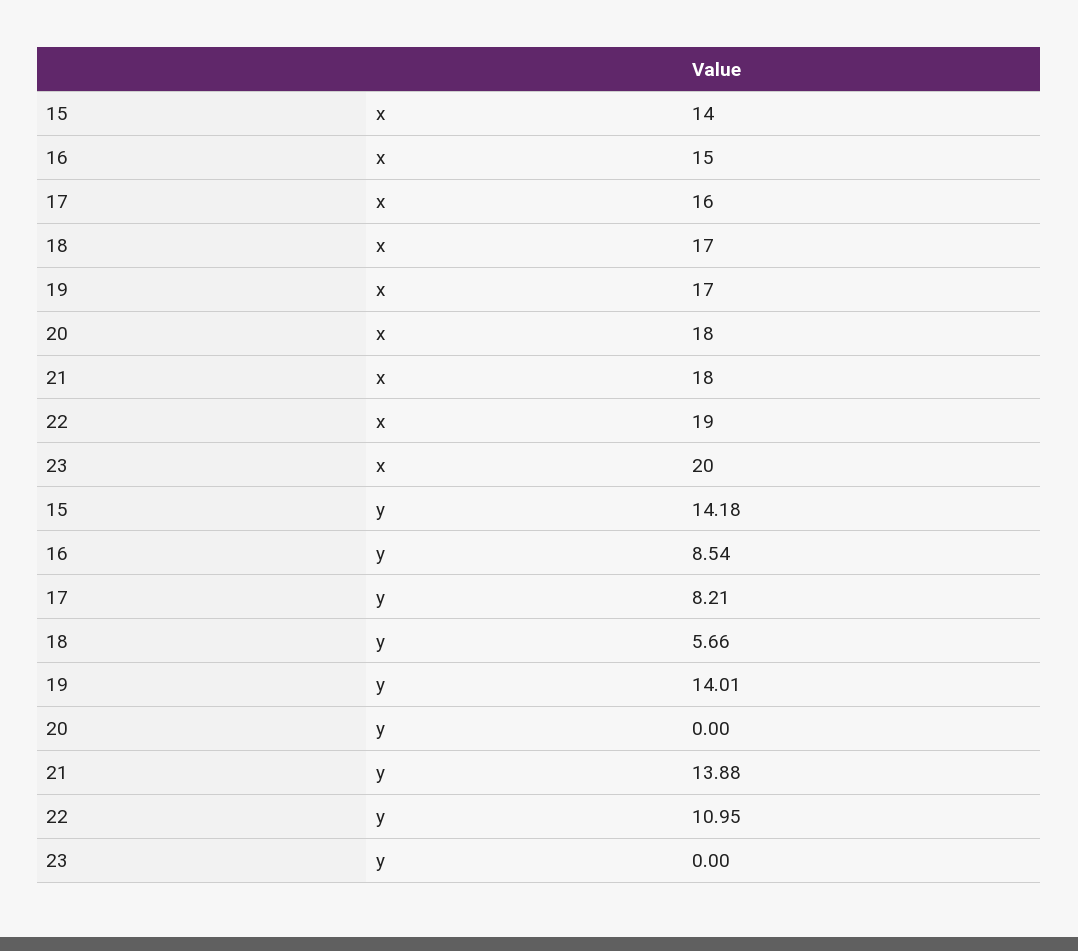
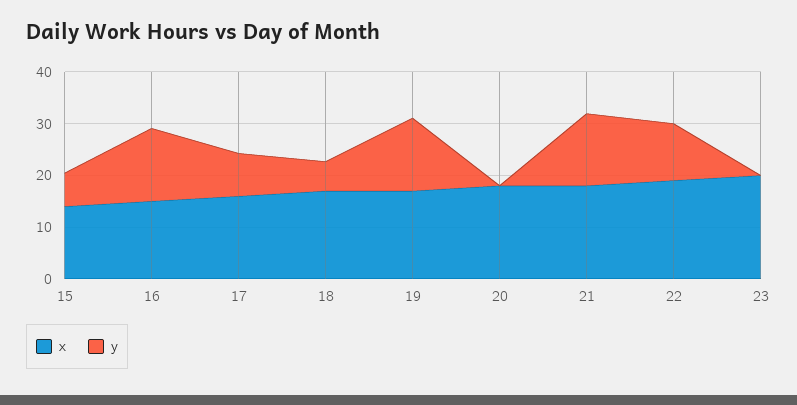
y, 15: 14.18 -> 6
y, 16: 8.54 -> 14

